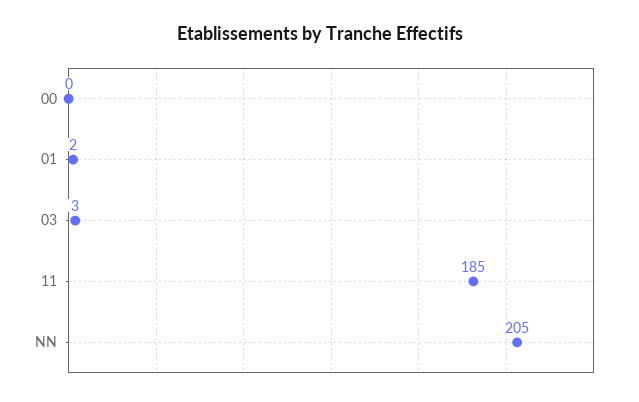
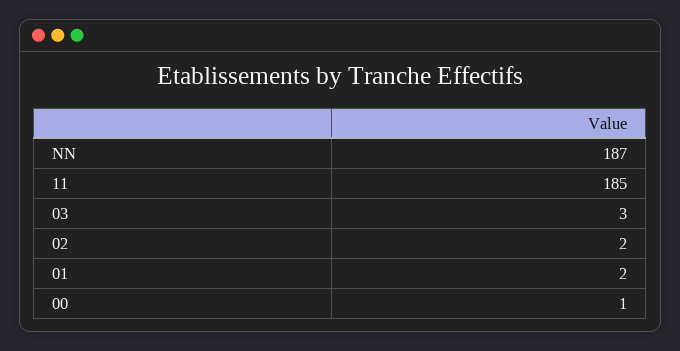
00: 0 -> 1
NN: 205 -> 187
02: none -> 2

